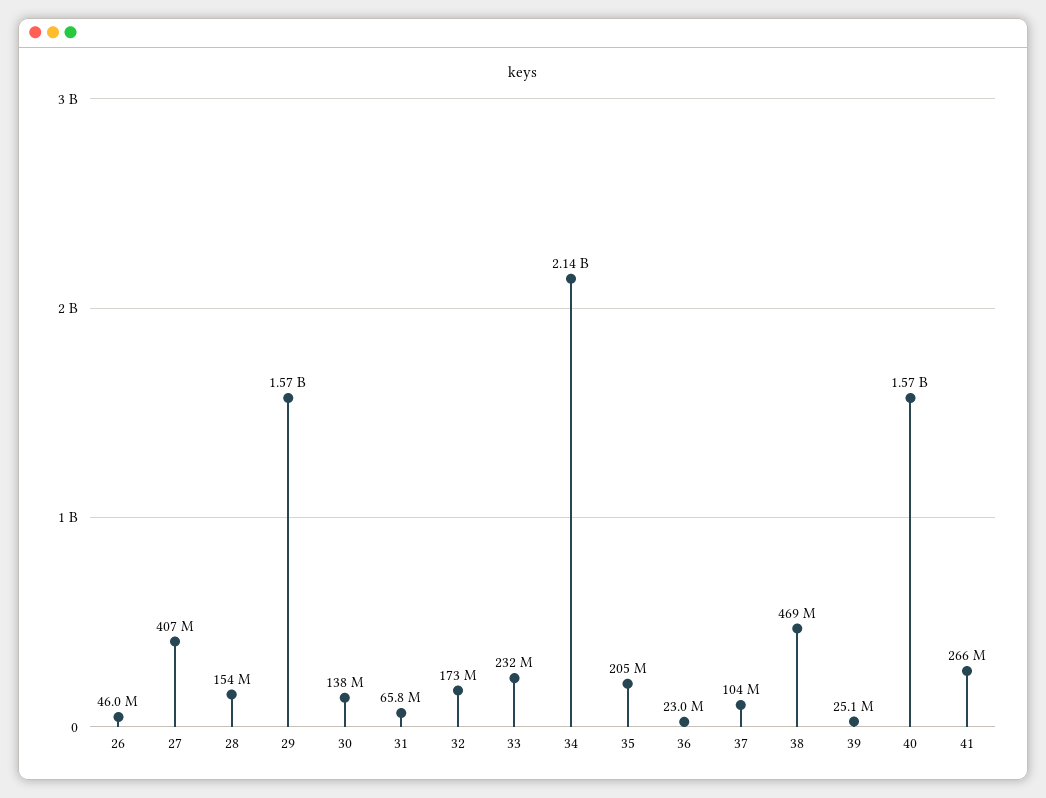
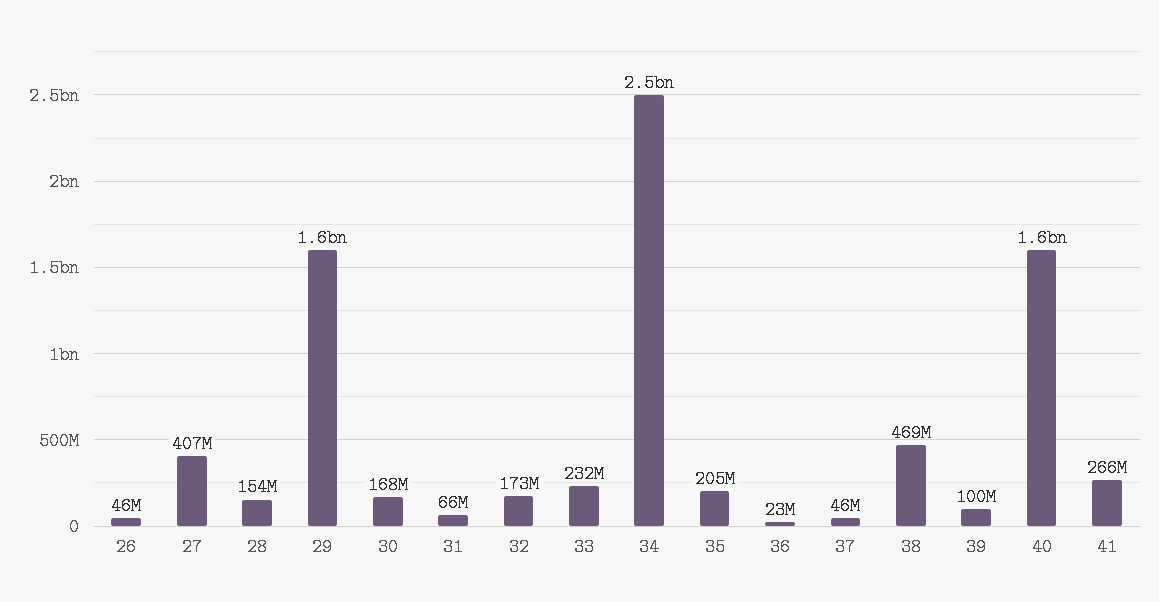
30: 138000000 -> 168000000
34: 2140000000 -> 2500000000
37: 104000000 -> 46000000
39: 25100000 -> 100000000

